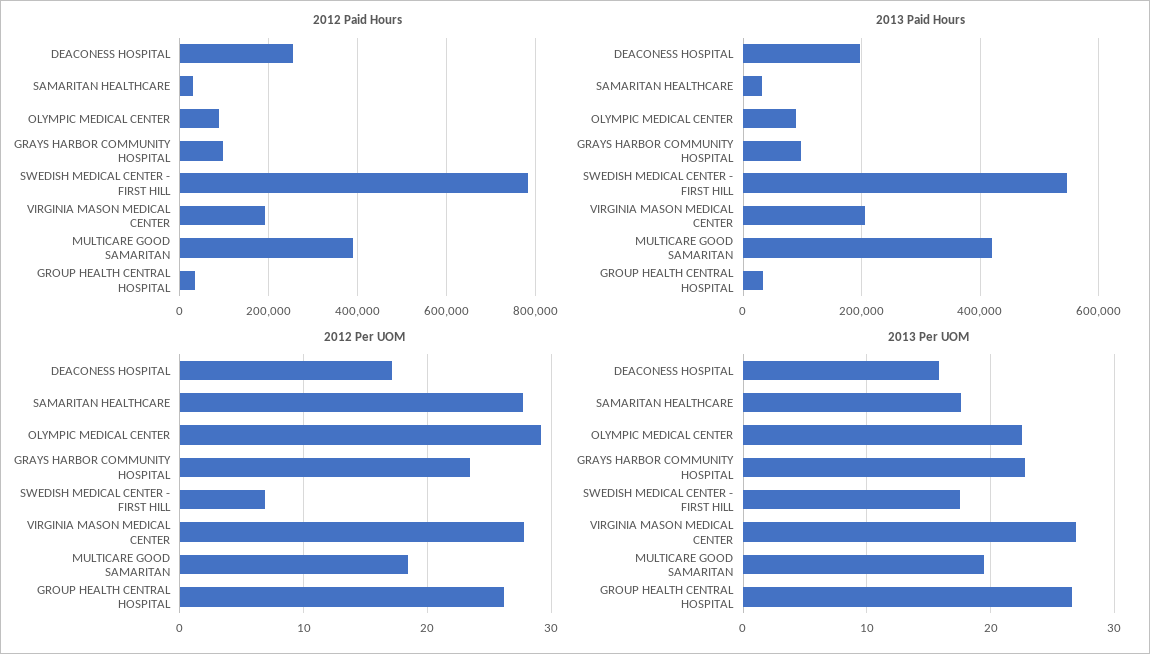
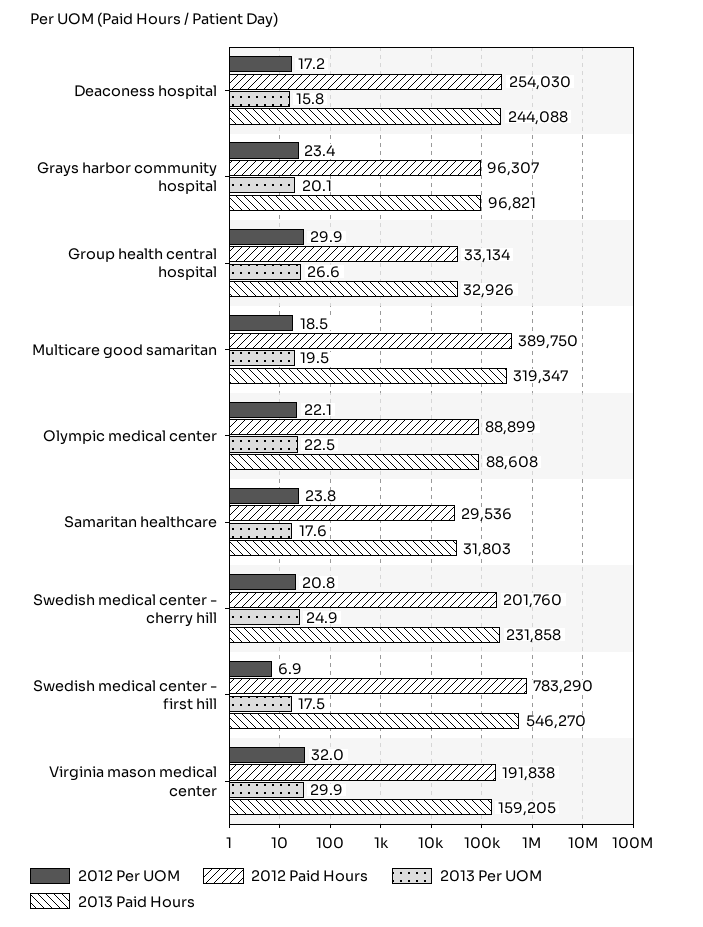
2013 Paid Hours, DEACONESS HOSPITAL: 200000 -> 244088
2013 Paid Hours, VIRGINIA MASON MEDICAL CENTER: 200000 -> 159205
2013 Paid Hours, MULTICARE GOOD SAMARITAN: 420000 -> 319347
2012 Per UOM, SAMARITAN HEALTHCARE: 28 -> 23.8
2012 Per UOM, OLYMPIC MEDICAL CENTER: 29 -> 22.1
2012 Per UOM, VIRGINIA MASON MEDICAL CENTER: 28 -> 32
2012 Per UOM, GROUP HEALTH CENTRAL HOSPITAL: 26 -> 29.9
2013 Per UOM, GRAYS HARBOR COMMUNITY HOSPITAL: 23 -> 20.1
2013 Per UOM, VIRGINIA MASON MEDICAL CENTER: 27 -> 29.9
2012 Per UOM, Swedish medical center - cherry hill: none -> 20.8
2012 Paid Hours, Swedish medical center - cherry hill: none -> 201760
2013 Per UOM, Swedish medical center - cherry hill: none -> 24.9
2013 Paid Hours, Swedish medical center - cherry hill: none -> 231858

